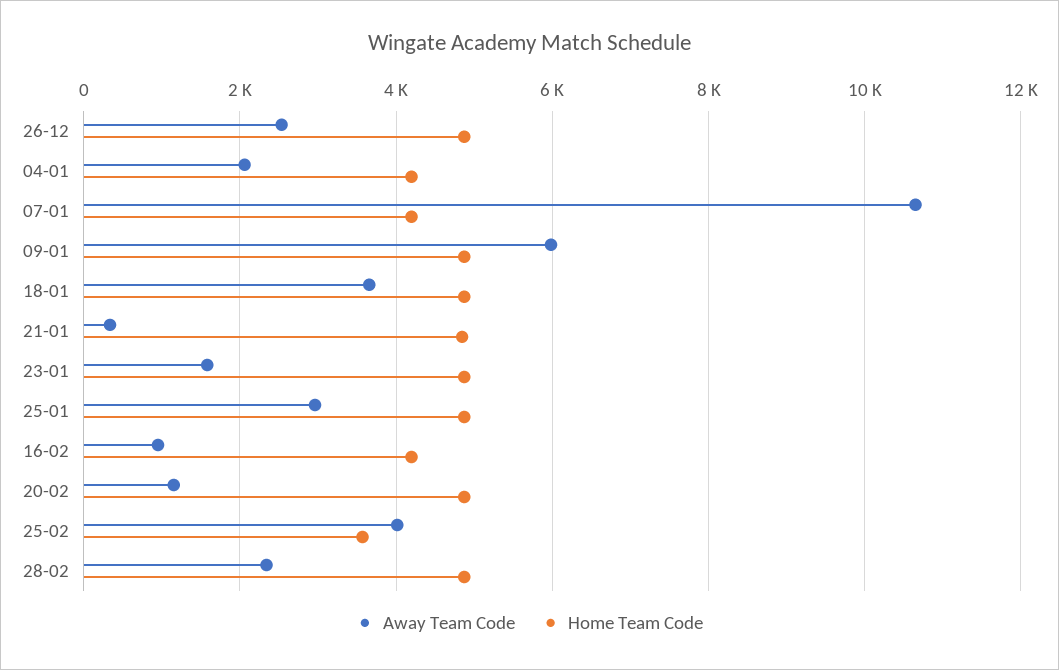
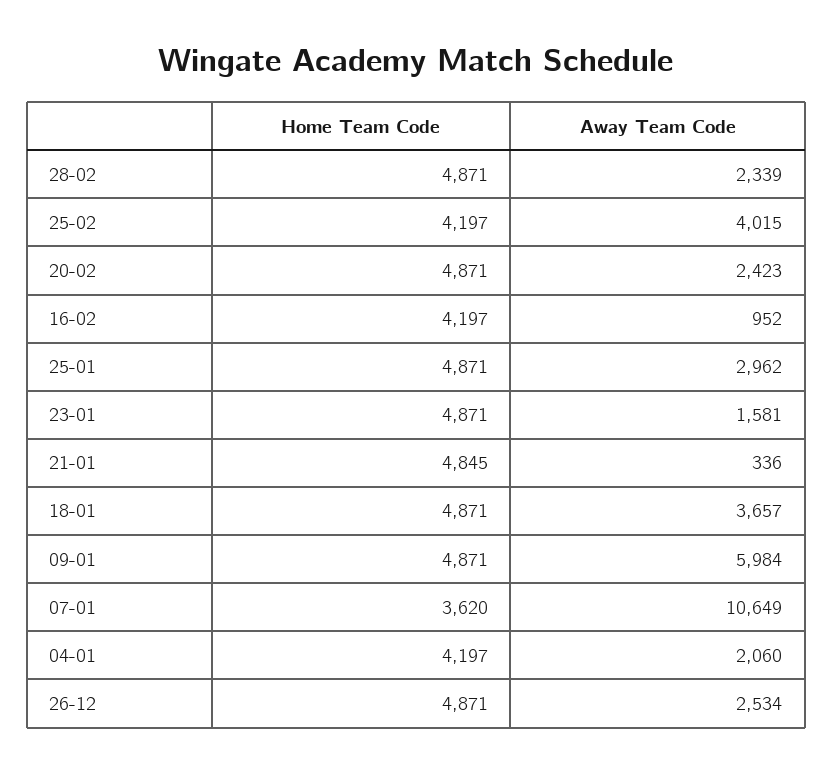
Home Team Code, 07-01: 4200 -> 3620
Away Team Code, 20-02: 1200 -> 2423
Home Team Code, 25-02: 3600 -> 4197

